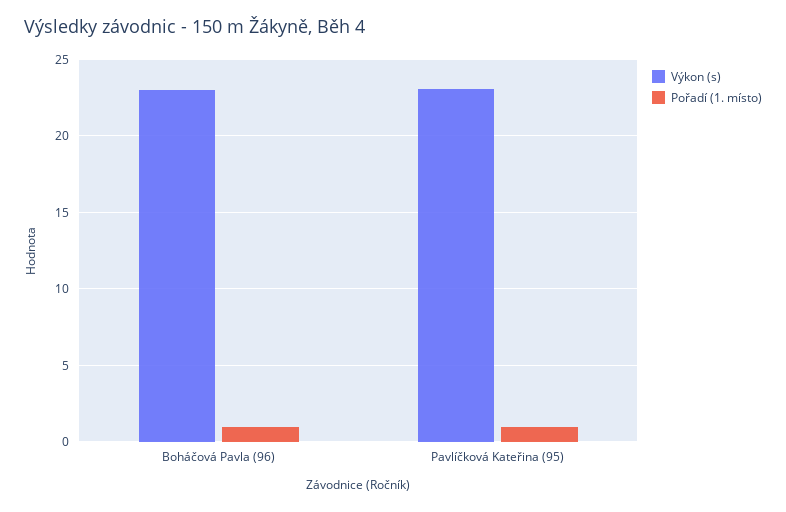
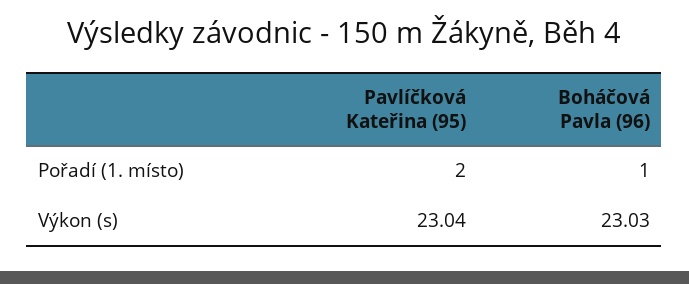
Pořadí (1. místo), Pavlíčková Kateřina (95): 1 -> 2

